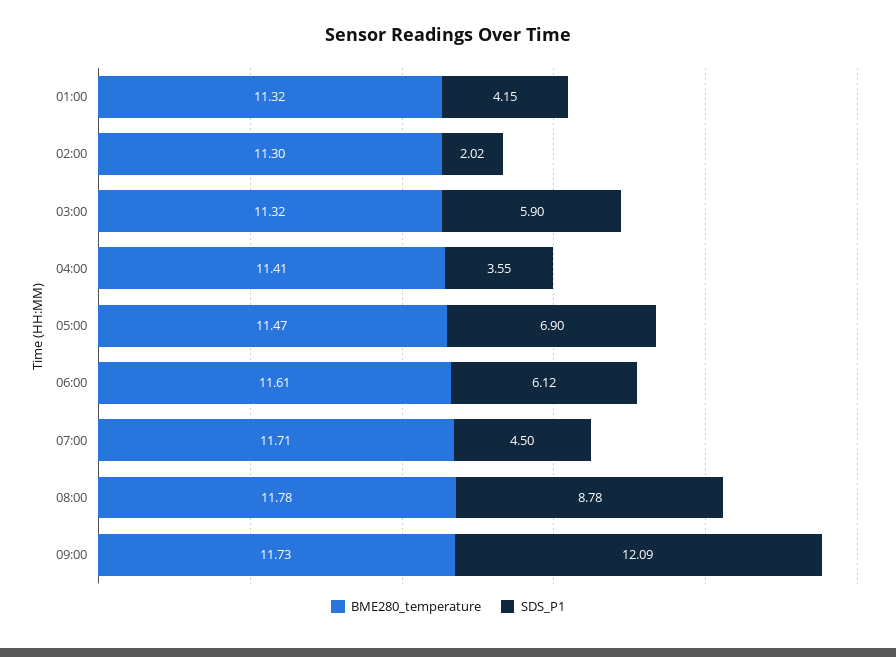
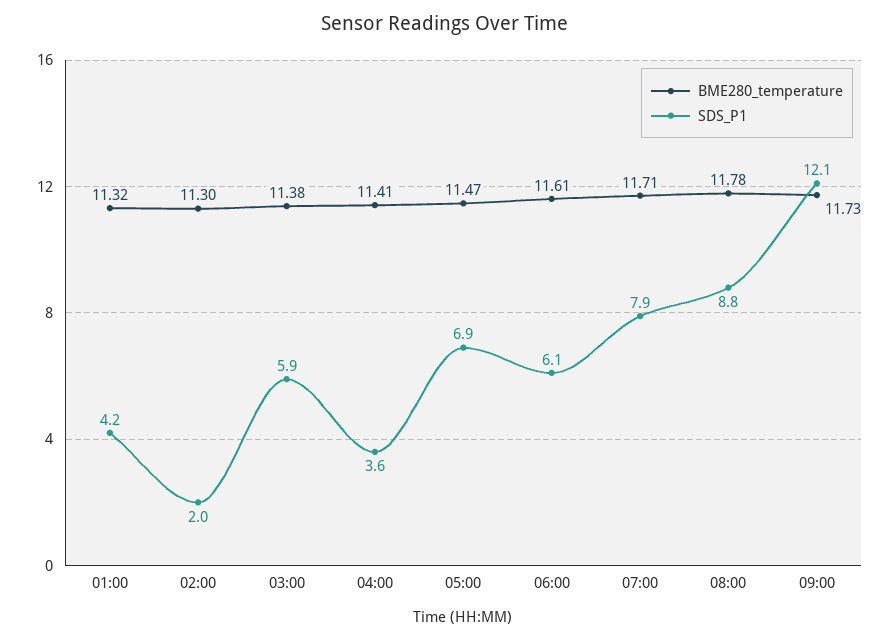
BME280_temperature, 03:00: 11.32 -> 11.38
SDS_P1, 07:00: 4.5 -> 7.9

